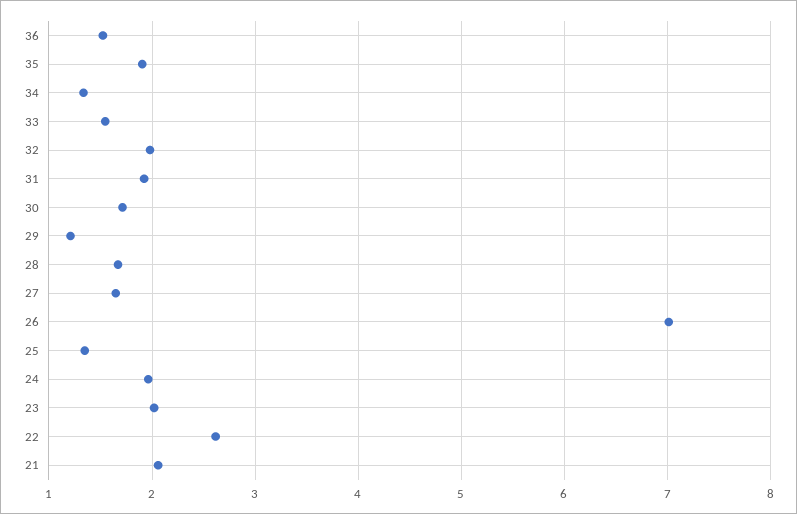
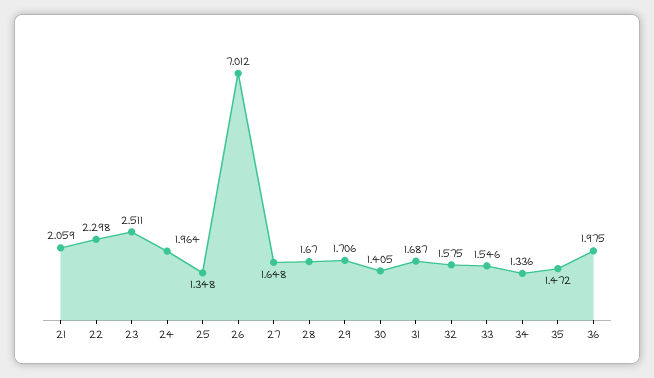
36: 1.5 -> 1.975
35: 1.9 -> 1.472
32: 2 -> 1.575
31: 1.9 -> 1.687
30: 1.7 -> 1.405
29: 1.2 -> 1.706
23: 2 -> 2.511
22: 2.6 -> 2.298

